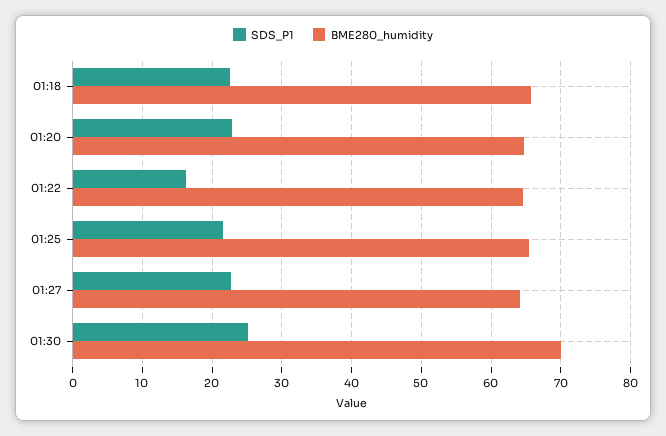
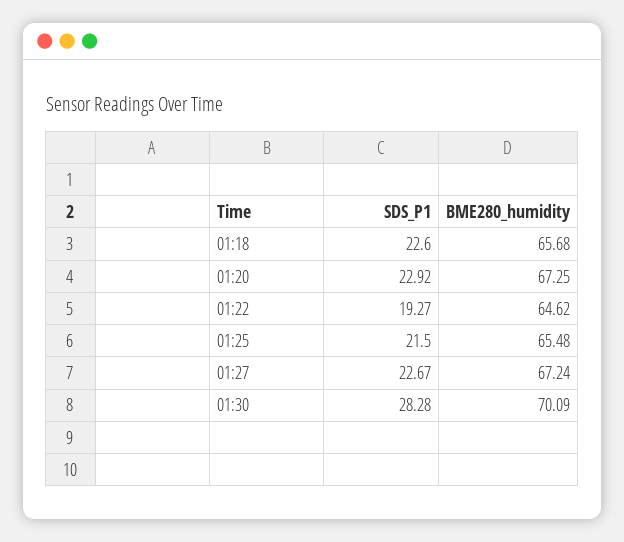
BME280_humidity, 01:20: 65 -> 67.25
SDS_P1, 01:22: 16 -> 19.27
BME280_humidity, 01:27: 64 -> 67.24
SDS_P1, 01:30: 25 -> 28.28

